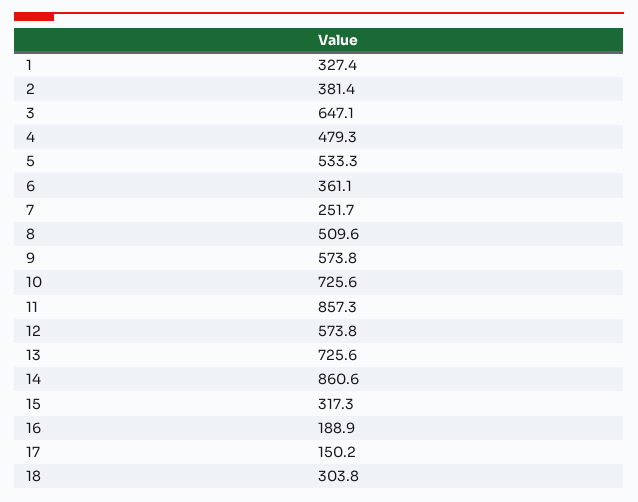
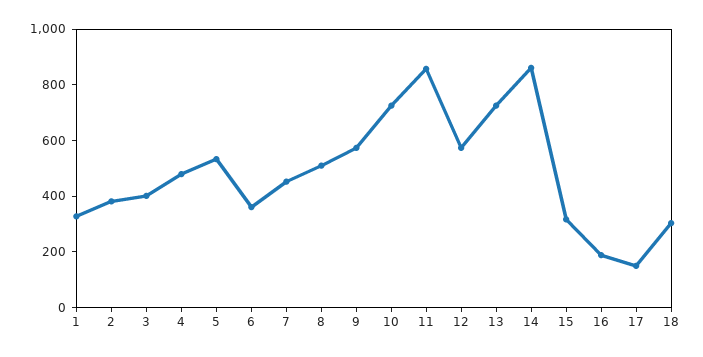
3: 647.1 -> 400
7: 251.7 -> 450

